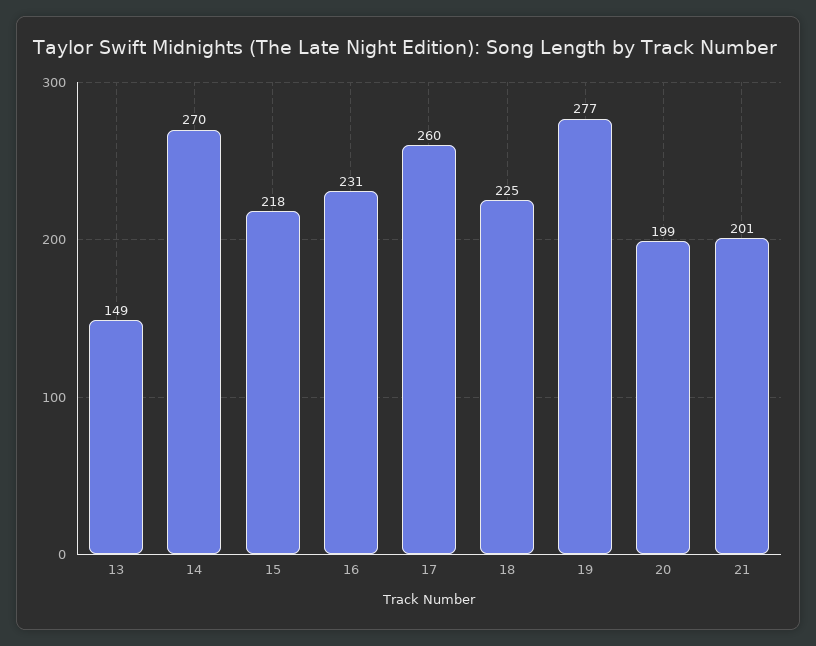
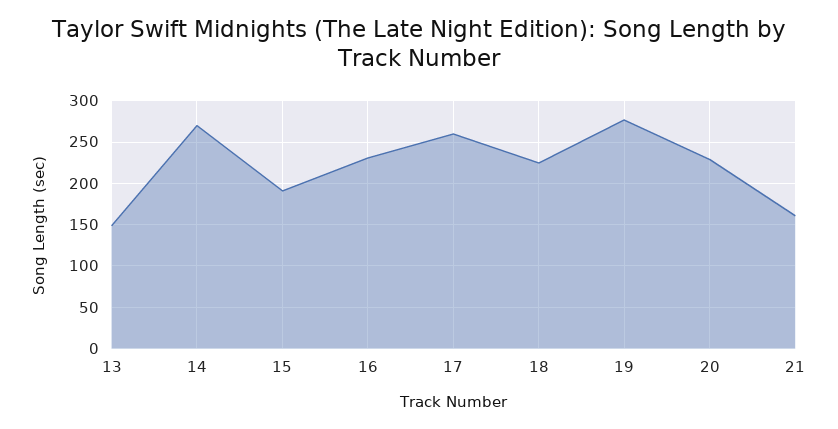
15: 218 -> 190
20: 199 -> 230
21: 201 -> 160

